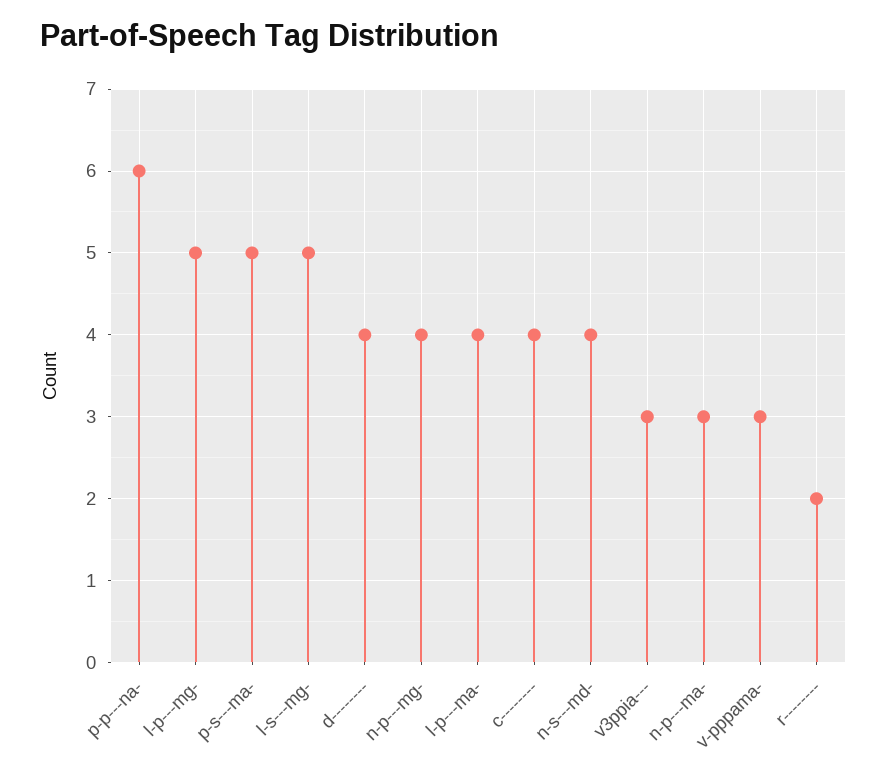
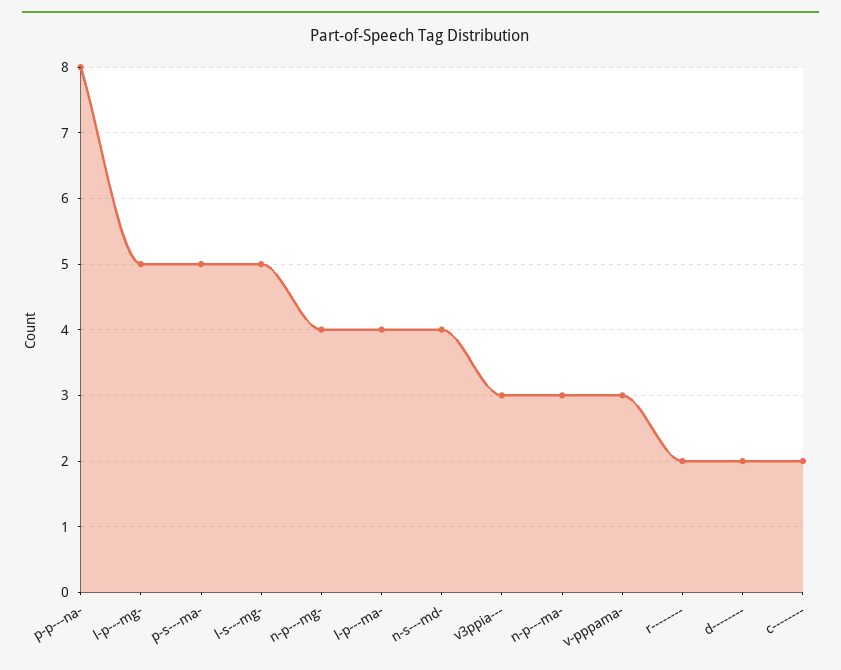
p-p---na-: 6 -> 8
d--------: 4 -> 2
c--------: 4 -> 2

